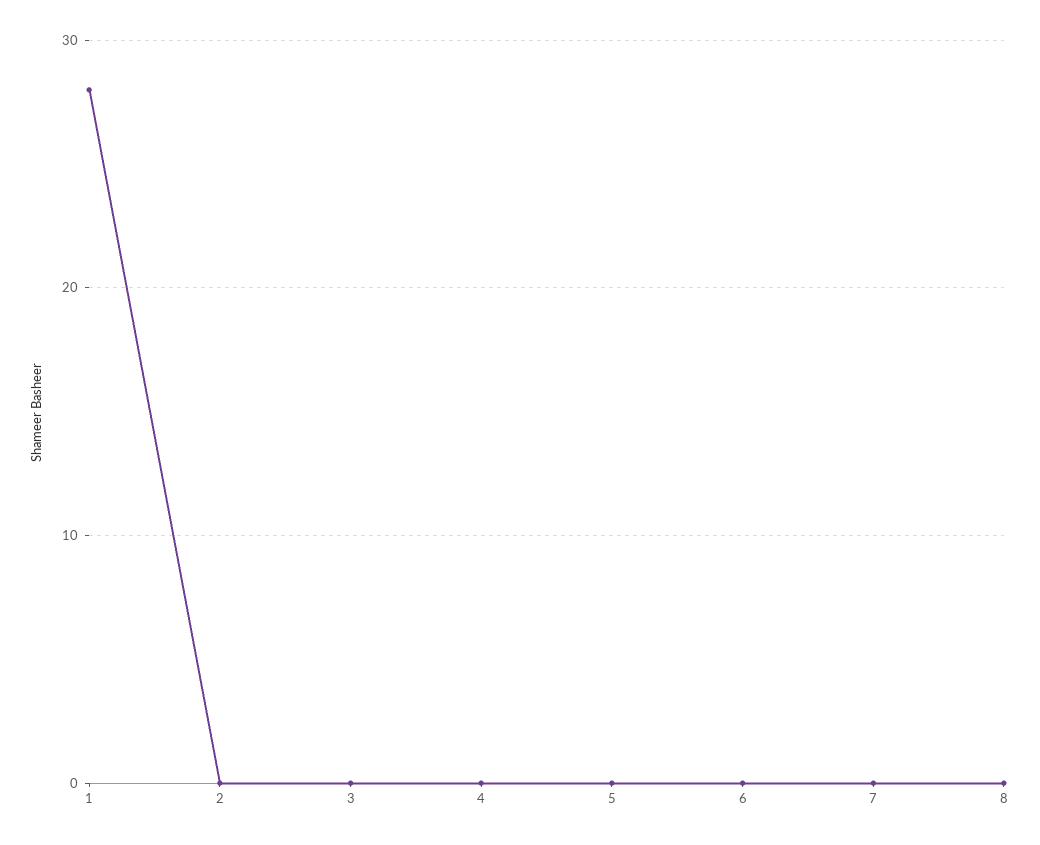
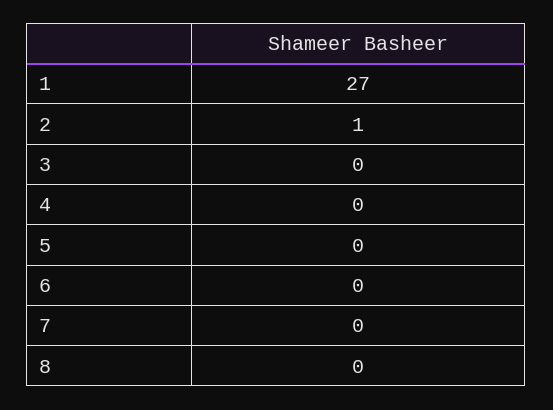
1: 28 -> 27
2: 0 -> 1

